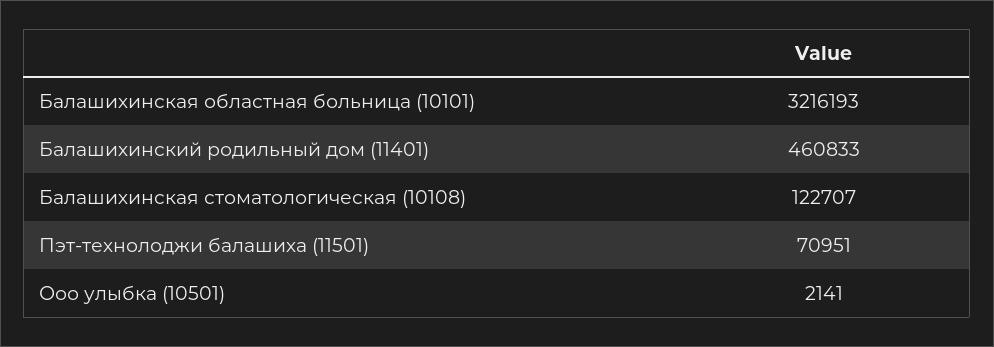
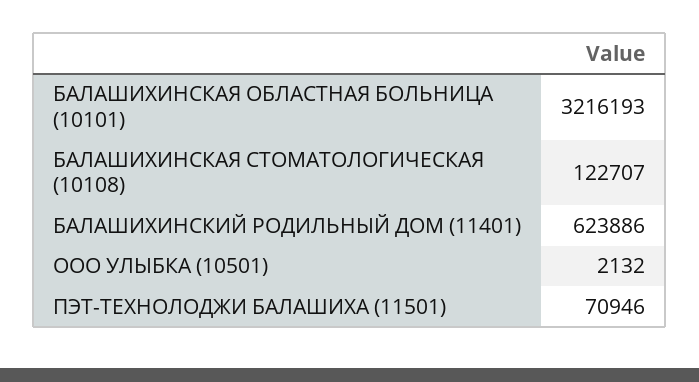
Балашихинский родильный дом (11401): 460833 -> 623886
Пэт-технолоджи балашиха (11501): 70951 -> 70946
Ооо улыбка (10501): 2141 -> 2132

